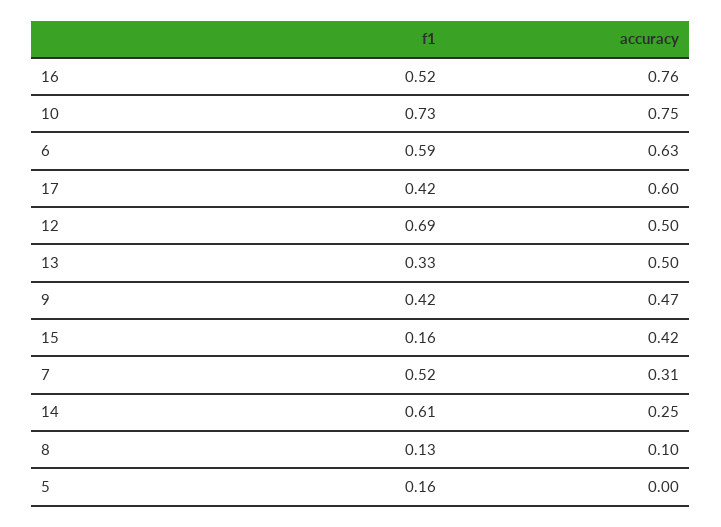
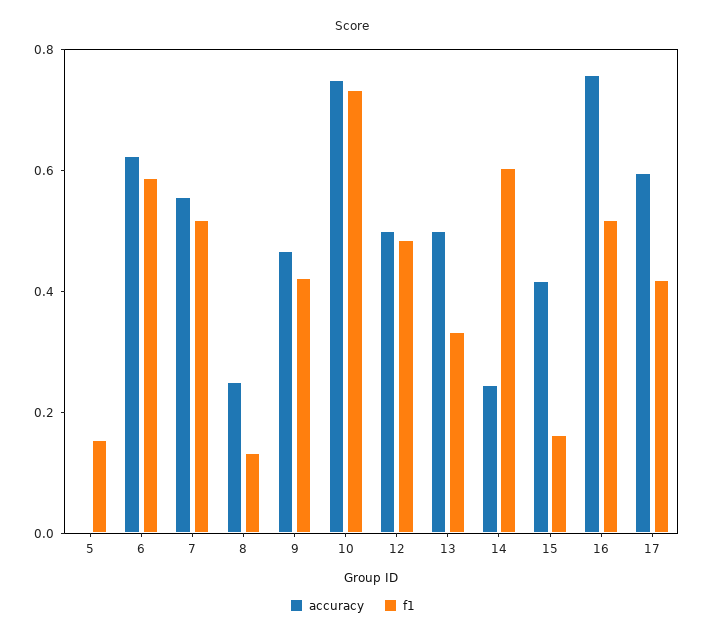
f1, 12: 0.69 -> 0.5
accuracy, 7: 0.31 -> 0.55
accuracy, 8: 0.1 -> 0.25

